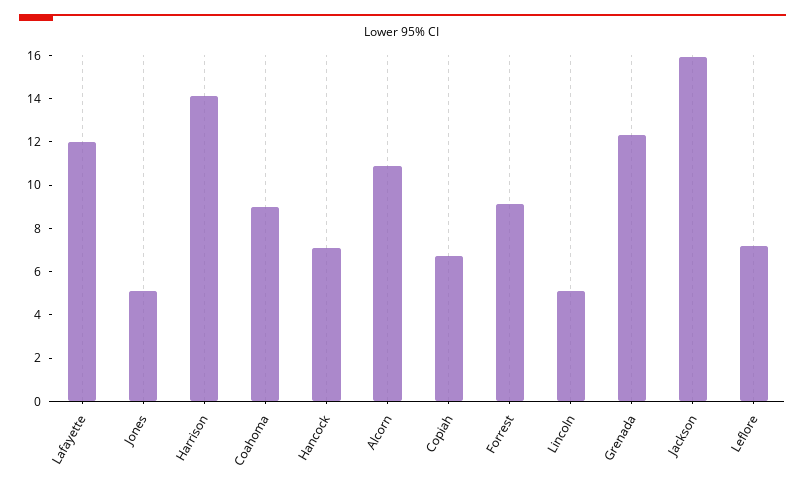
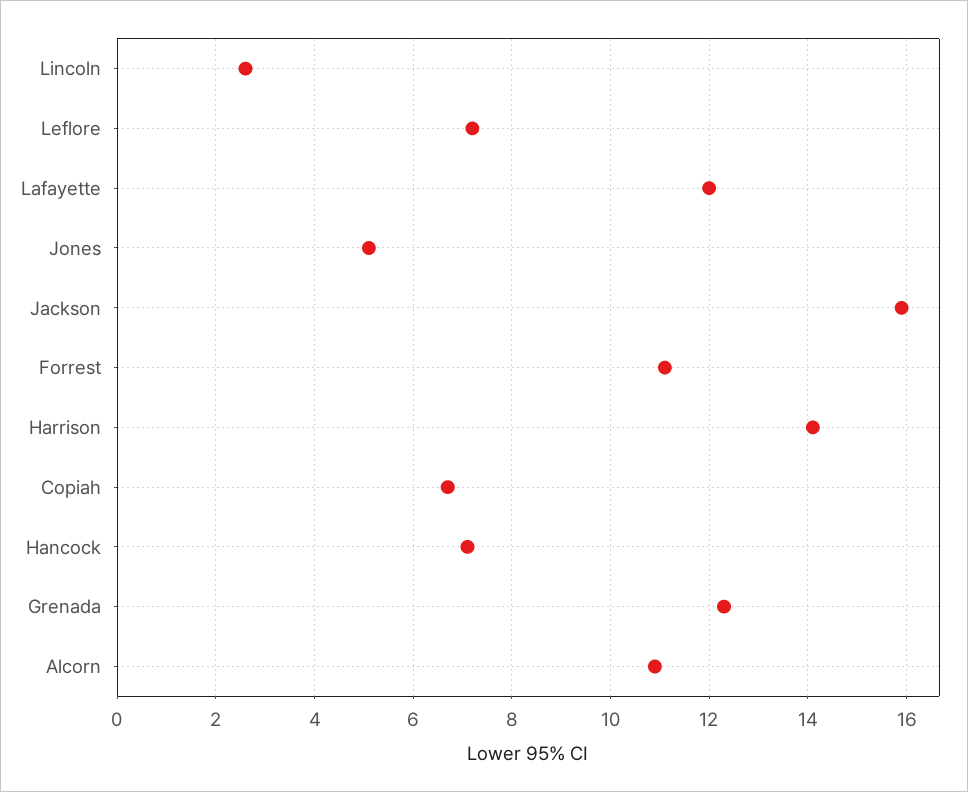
Coahoma: 9 -> none
Forrest: 9 -> 11
Lincoln: 5 -> 2.5

